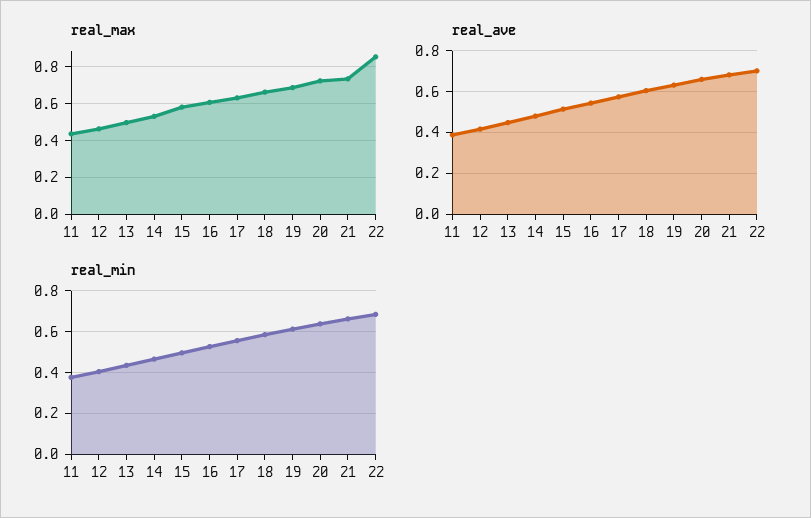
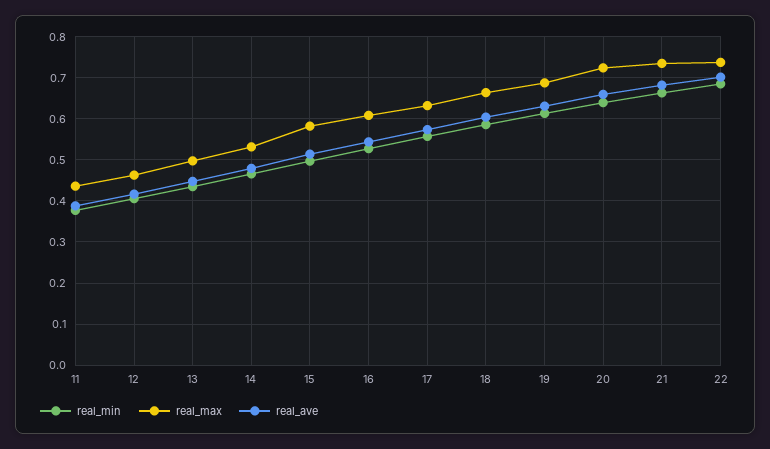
real_max, 22: 0.85 -> 0.74

